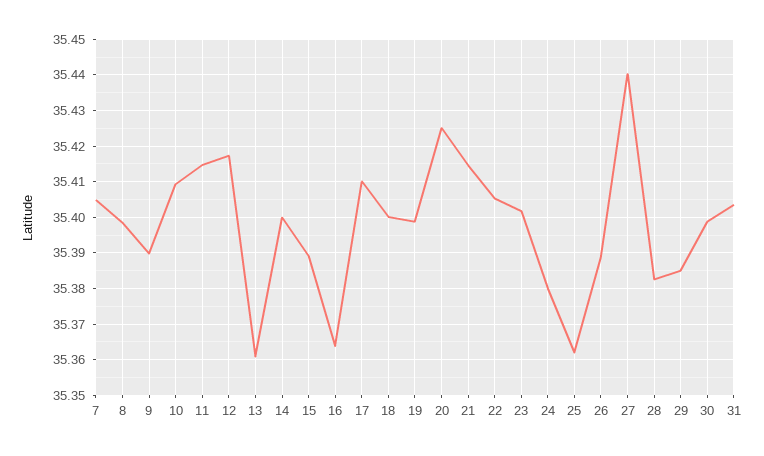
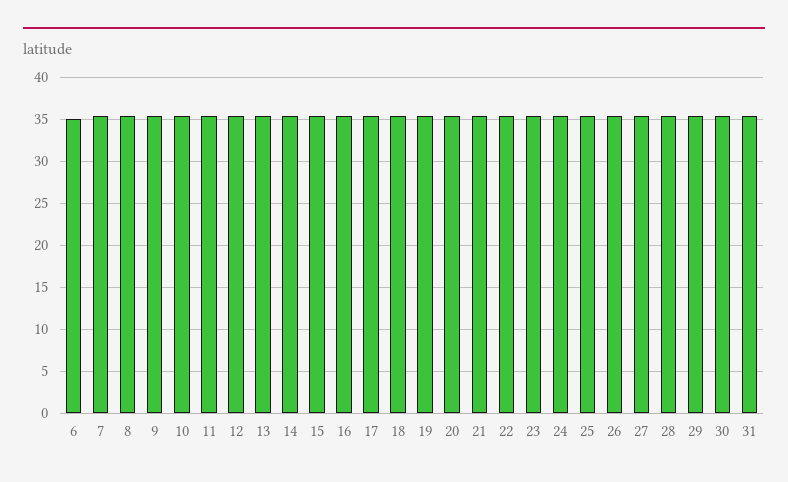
6: none -> 35

